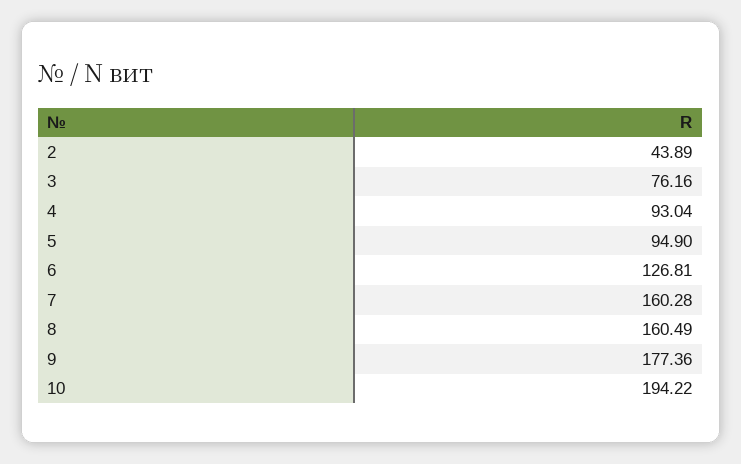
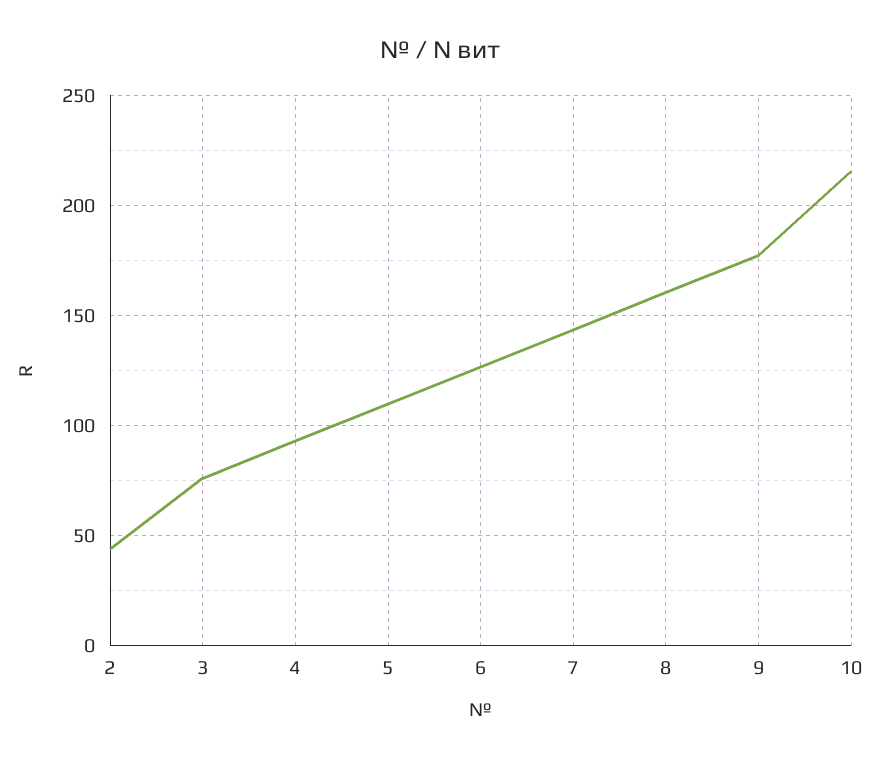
5: 94.9 -> 110
7: 160.28 -> 145
10: 194.22 -> 215

